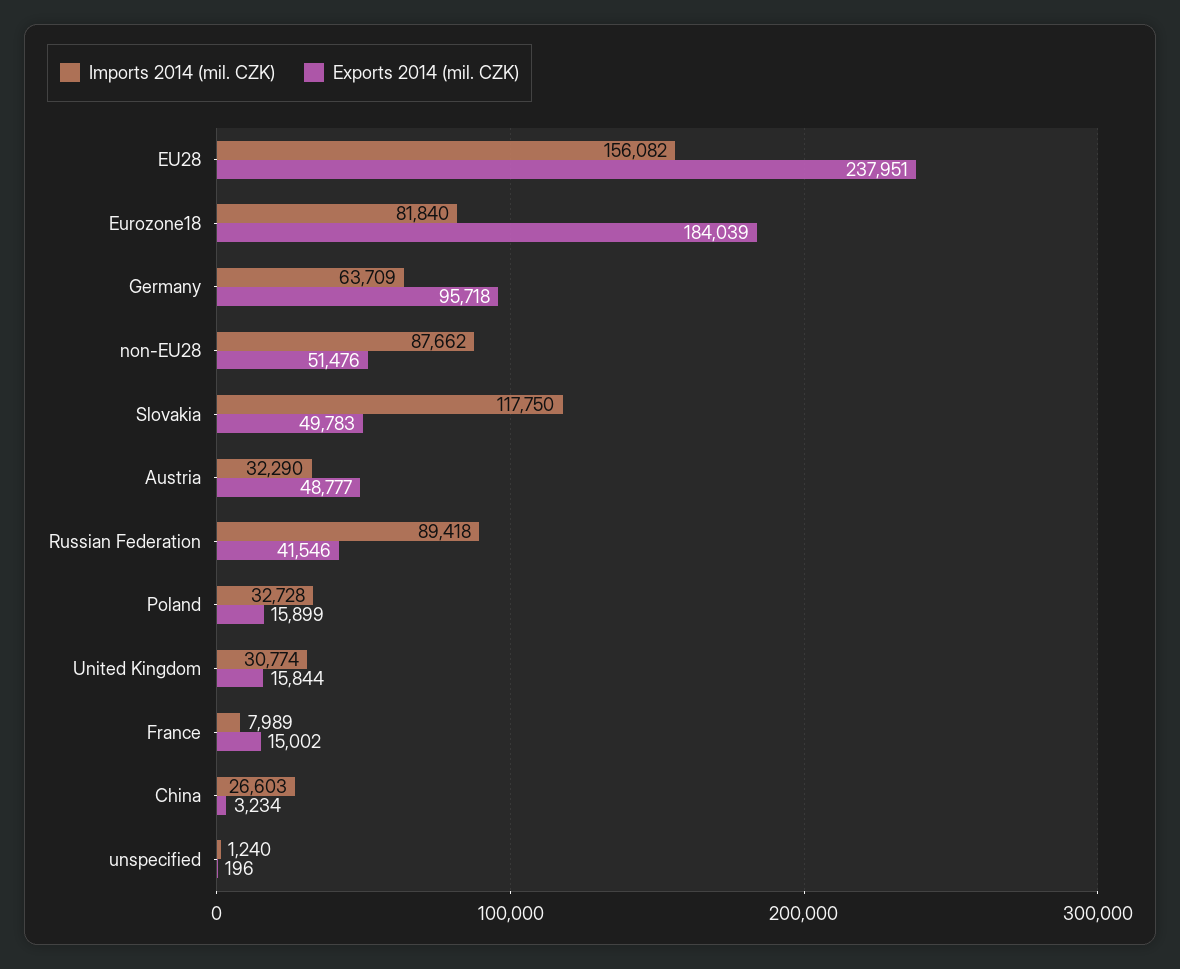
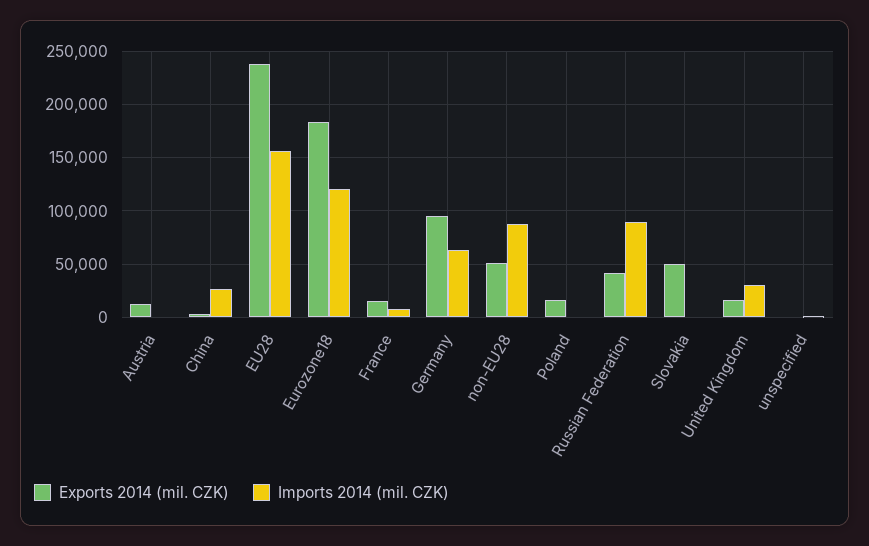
Imports 2014 (mil. CZK), Eurozone18: 81840 -> 120000
Imports 2014 (mil. CZK), Slovakia: 117750 -> 0
Imports 2014 (mil. CZK), Austria: 32290 -> 0
Exports 2014 (mil. CZK), Austria: 48777 -> 10000
Imports 2014 (mil. CZK), Poland: 32728 -> 0

